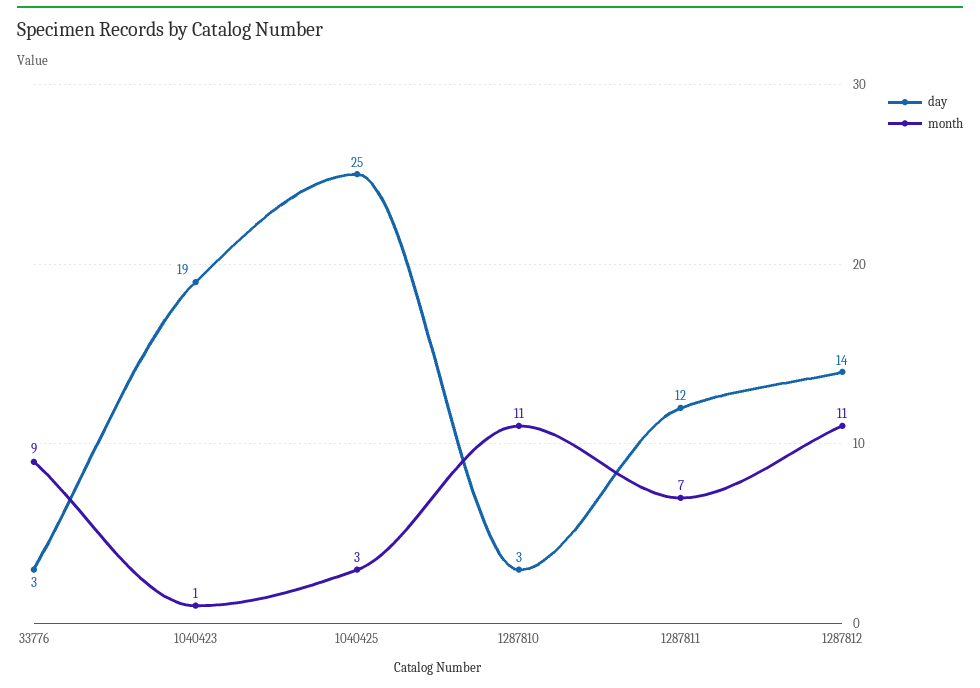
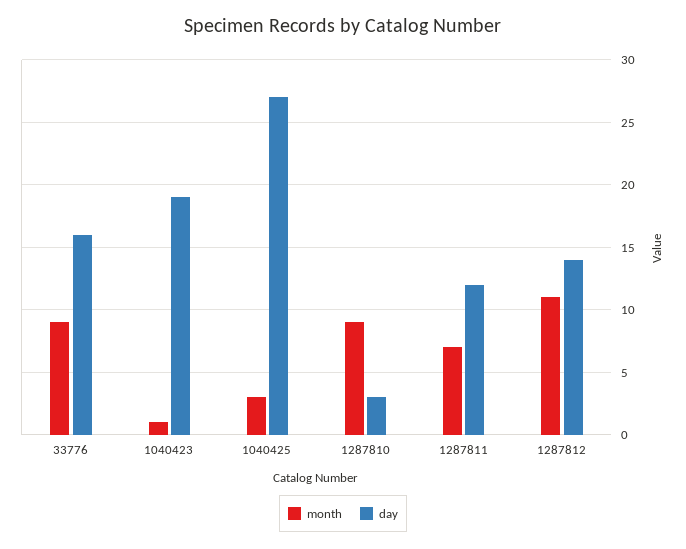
day, 33776: 3 -> 16
day, 1040425: 25 -> 27
month, 1287810: 11 -> 9

